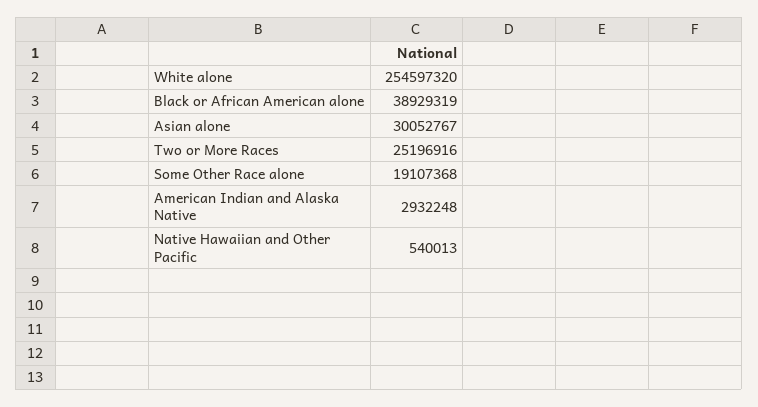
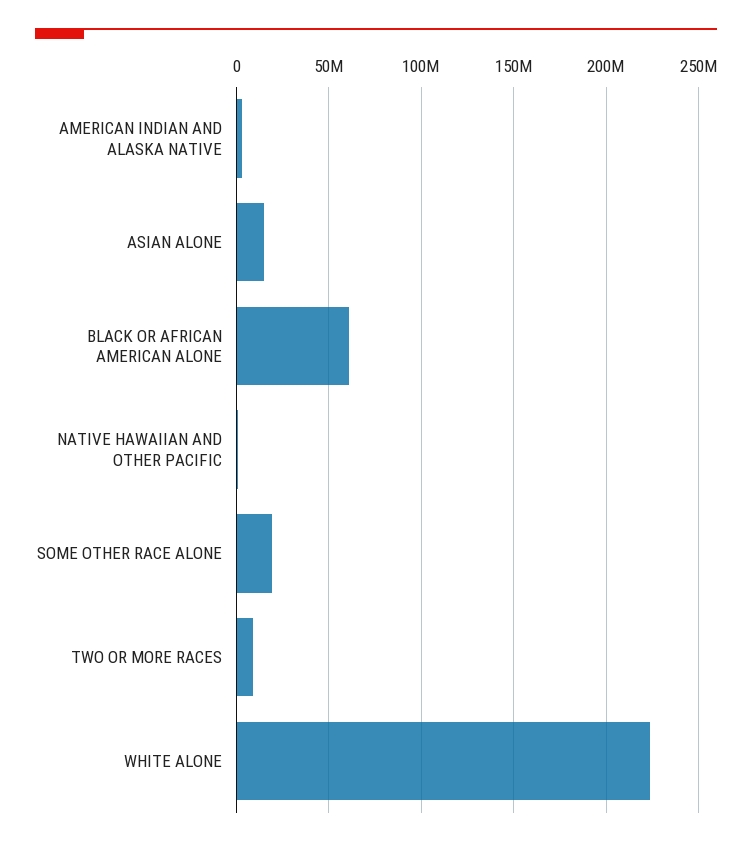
White alone: 254597320 -> 225000000
Black or African American alone: 38929319 -> 60000000
Asian alone: 30052767 -> 15000000
Two or More Races: 25196916 -> 10000000

